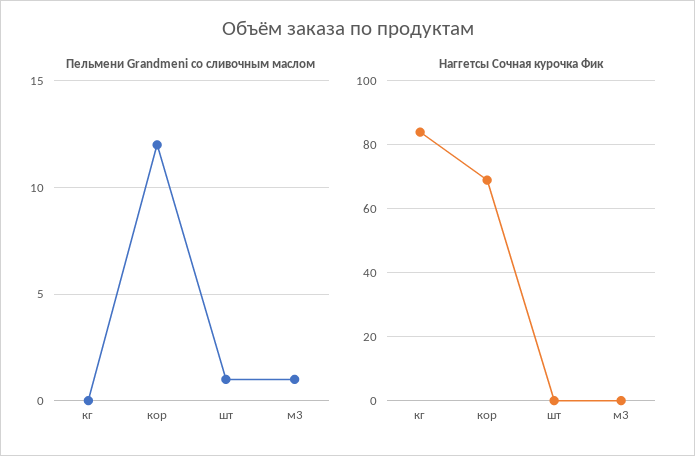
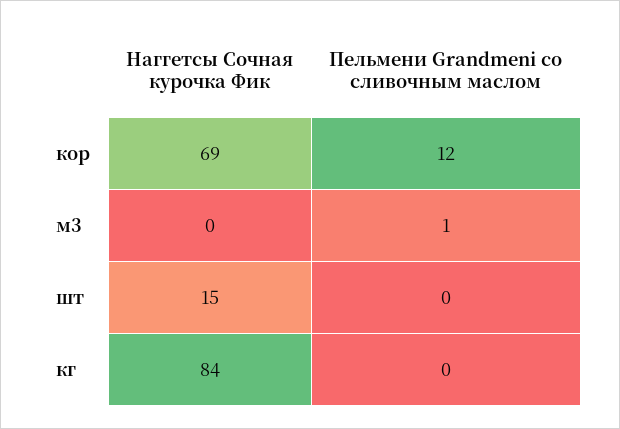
Пельмени Grandmeni со сливочным маслом, шт: 1 -> 0
Наггетсы Сочная курочка Фик, шт: 0 -> 15

